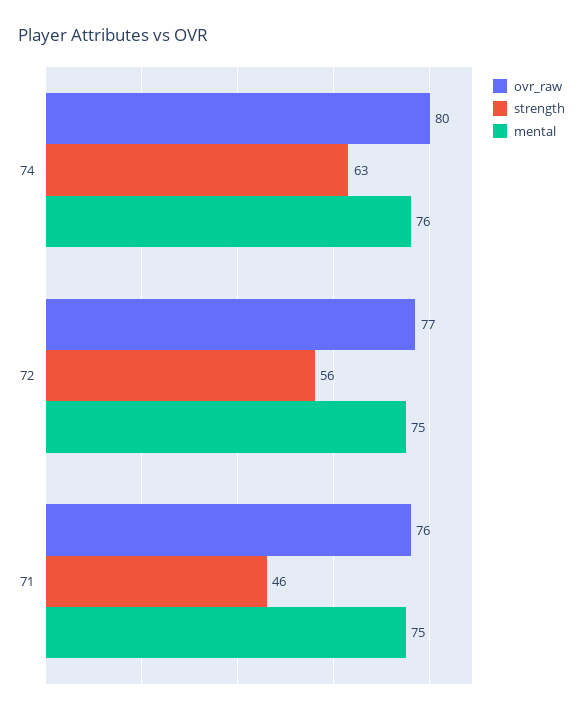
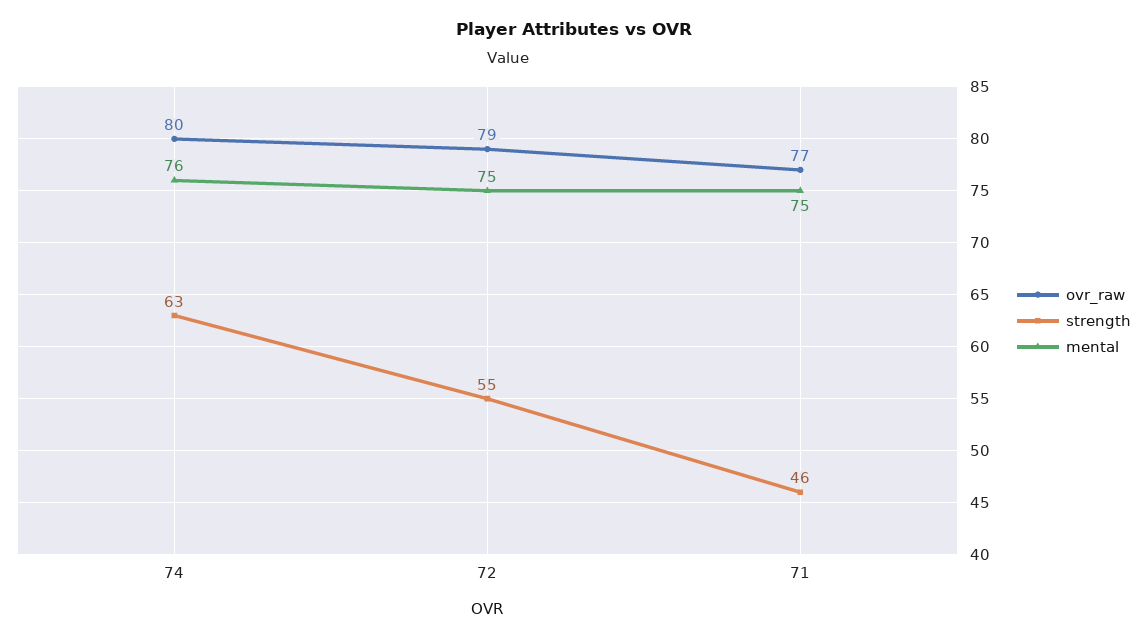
ovr_raw, 72: 77 -> 79
strength, 72: 56 -> 55
ovr_raw, 71: 76 -> 77

